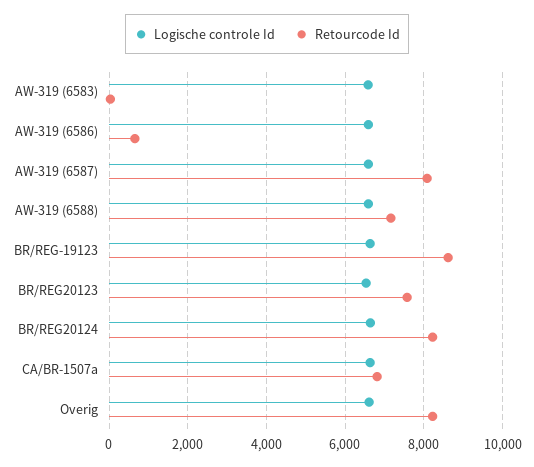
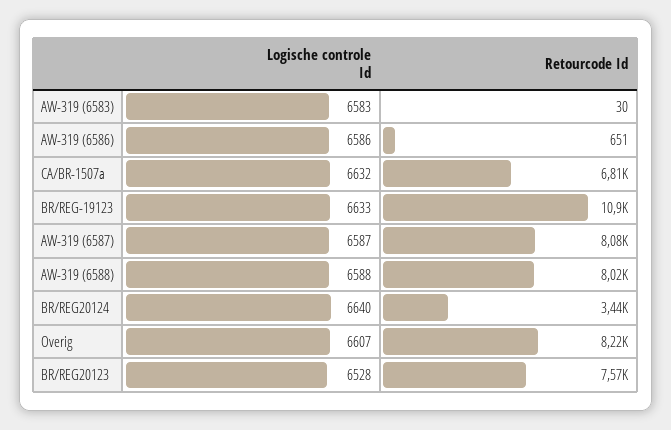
Retourcode Id, AW-319 (6588): 7200 -> 8020
Retourcode Id, BR/REG-19123: 8600 -> 10900
Retourcode Id, BR/REG20124: 8200 -> 3440

